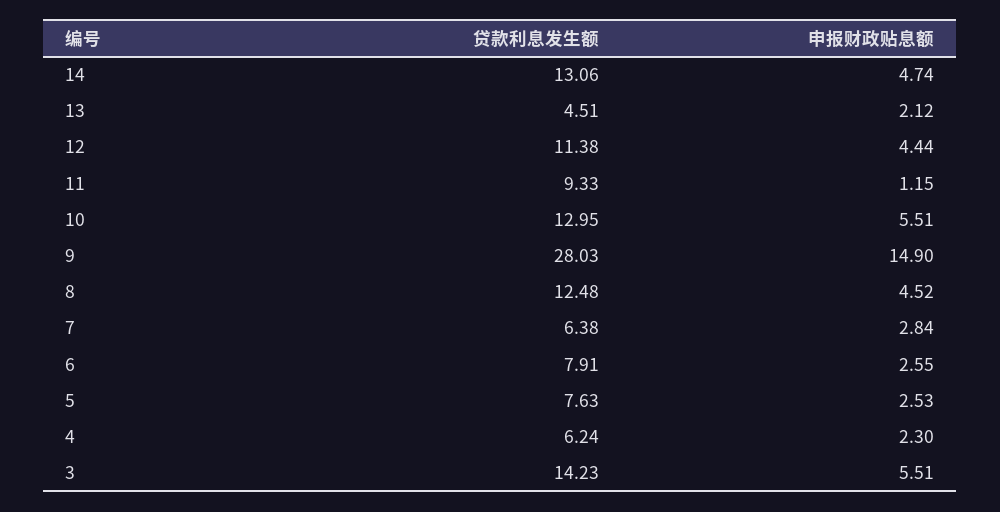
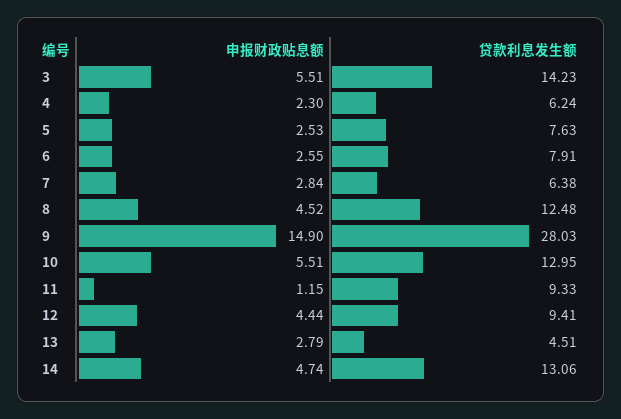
申报财政贴息额, 13: 2.12 -> 2.79
贷款利息发生额, 12: 11.38 -> 9.41

